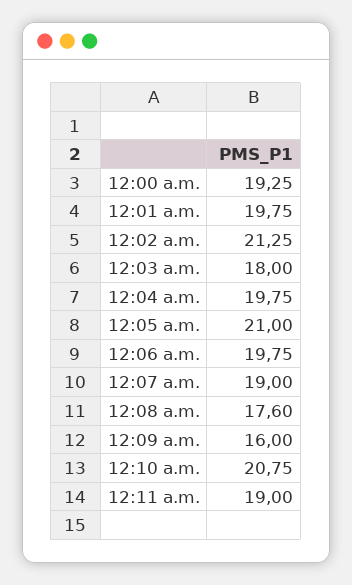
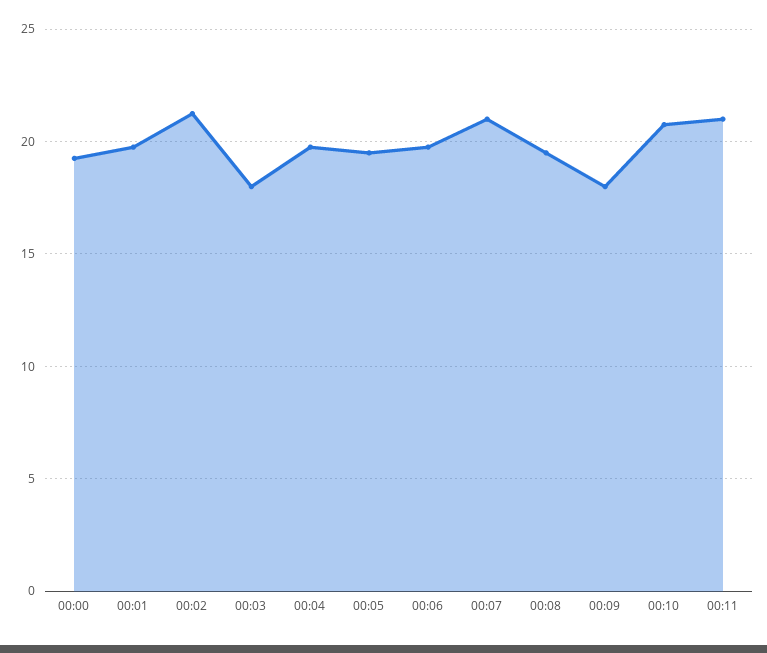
12:05 a.m.: 21 -> 19.5
12:07 a.m.: 19 -> 21
12:08 a.m.: 17.6 -> 19.5
12:09 a.m.: 16 -> 18
12:11 a.m.: 19 -> 21

